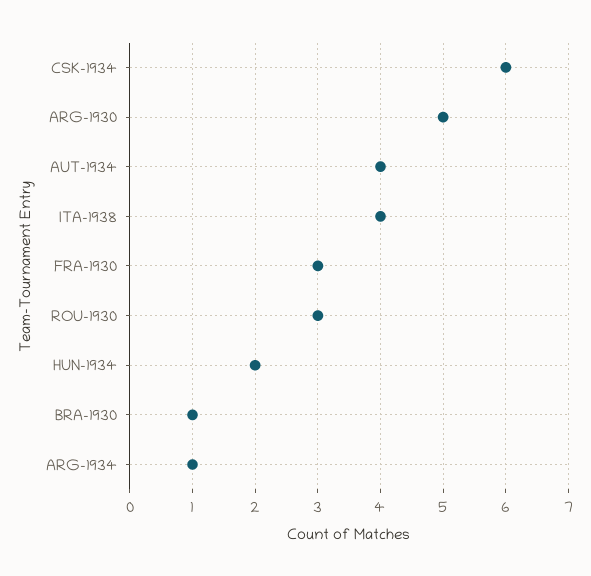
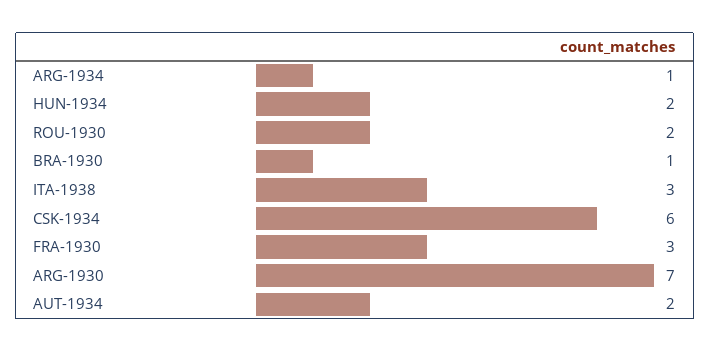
ARG-1930: 5 -> 7
AUT-1934: 4 -> 2
ITA-1938: 4 -> 3
ROU-1930: 3 -> 2

